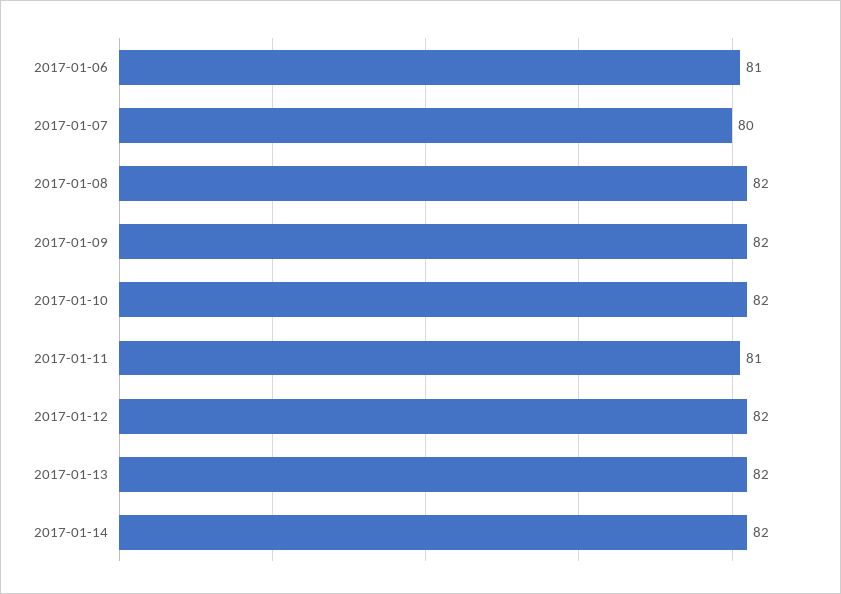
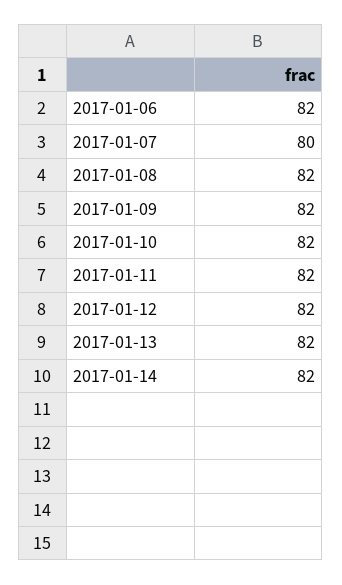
2017-01-06: 81 -> 82
2017-01-11: 81 -> 82

